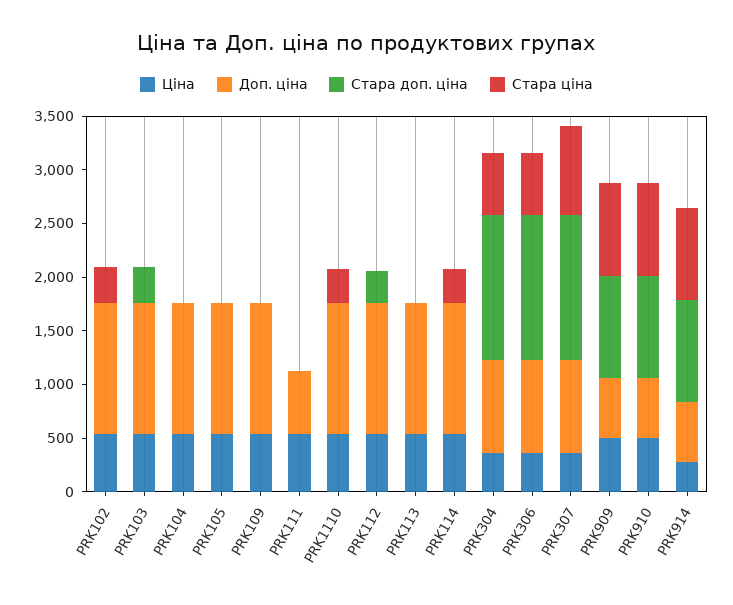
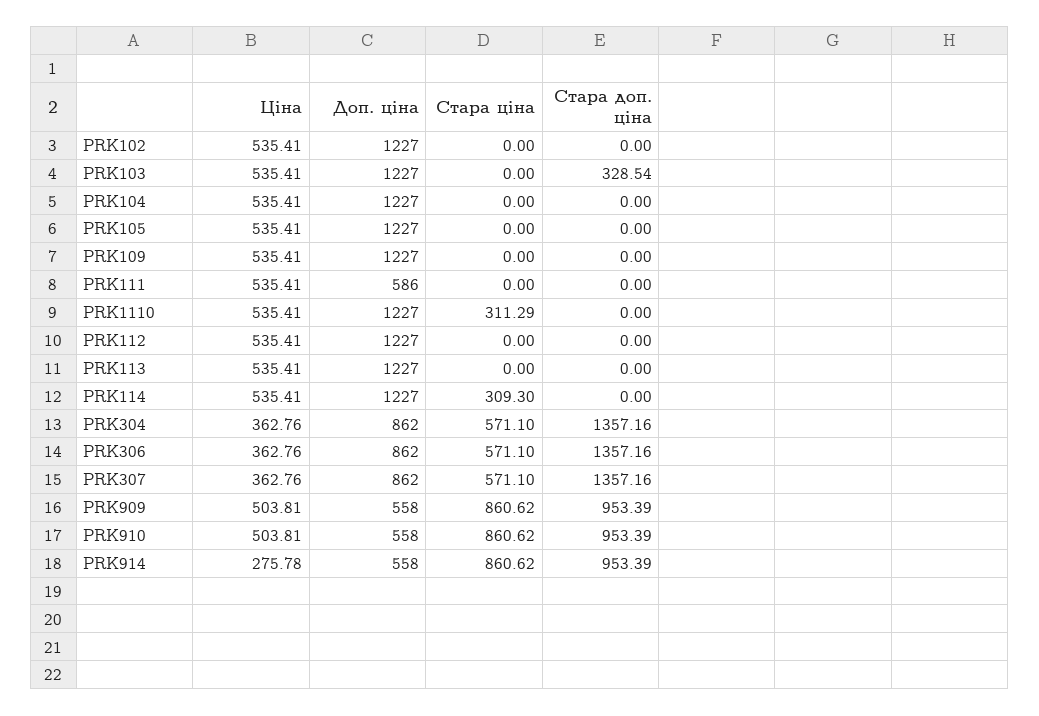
Стара ціна, PRK102: 300 -> 0
Стара доп. ціна, PRK112: 300 -> 0
Стара ціна, PRK307: 800 -> 571.1

